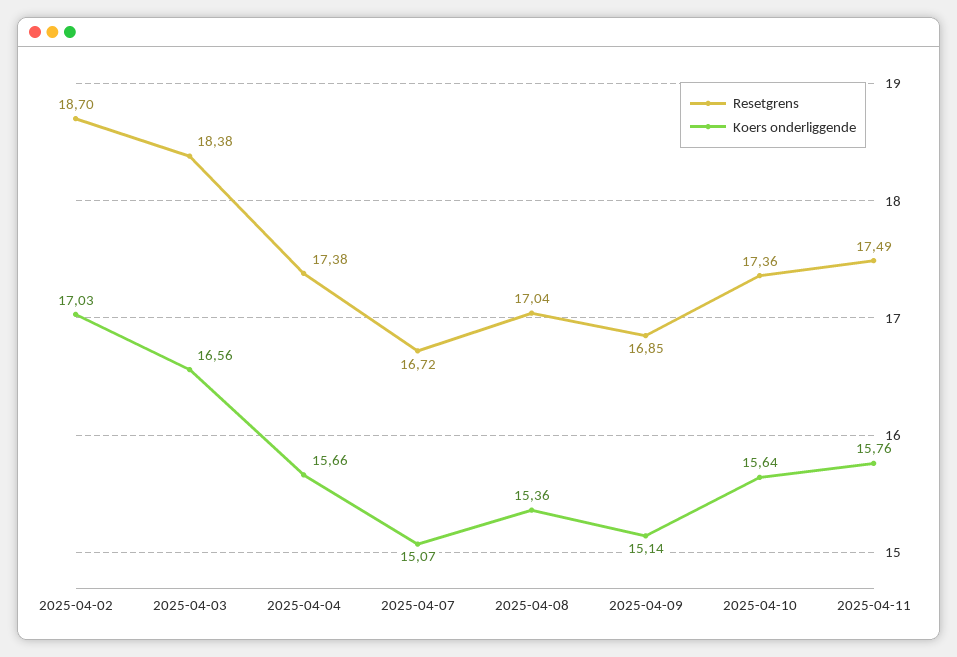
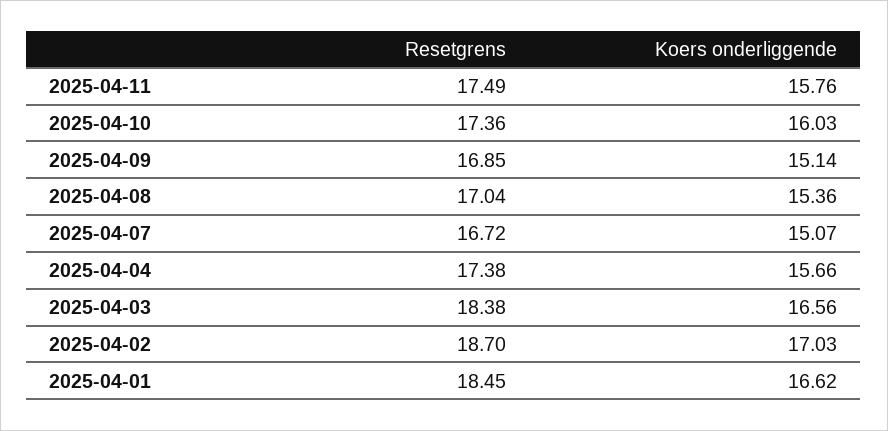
Koers onderliggende, 2025-04-10: 15.64 -> 16.03
Resetgrens, 2025-04-01: none -> 18.45
Koers onderliggende, 2025-04-01: none -> 16.62

